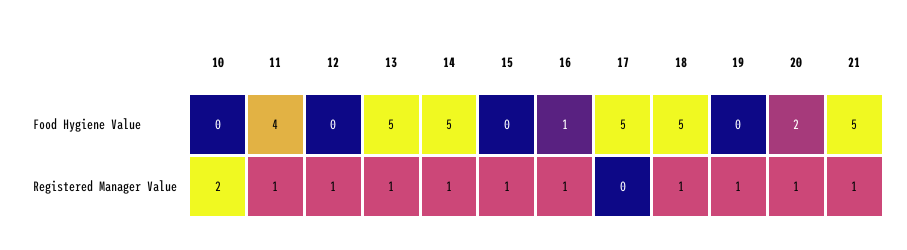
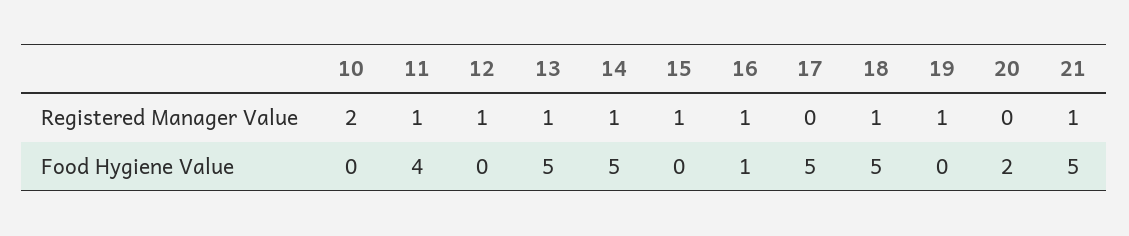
20, Registered Manager Value: 1 -> 0

